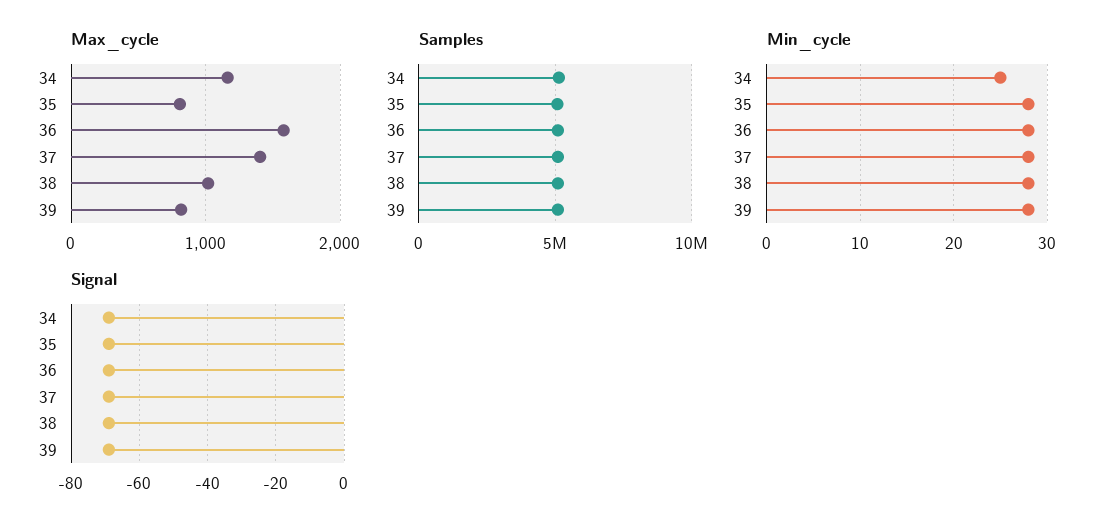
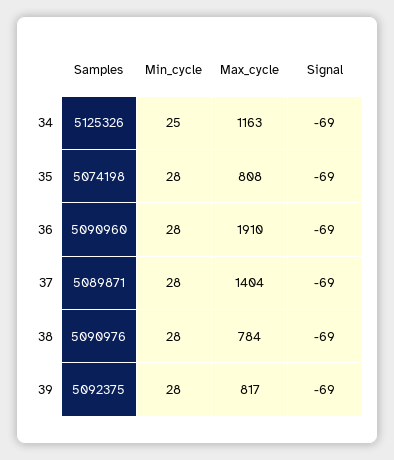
Max_cycle, 36: 1600 -> 1910
Max_cycle, 38: 1000 -> 784

